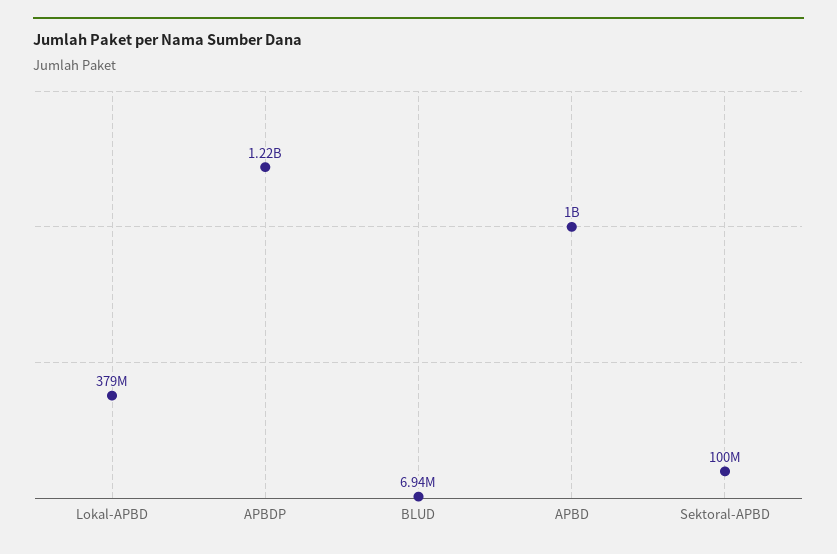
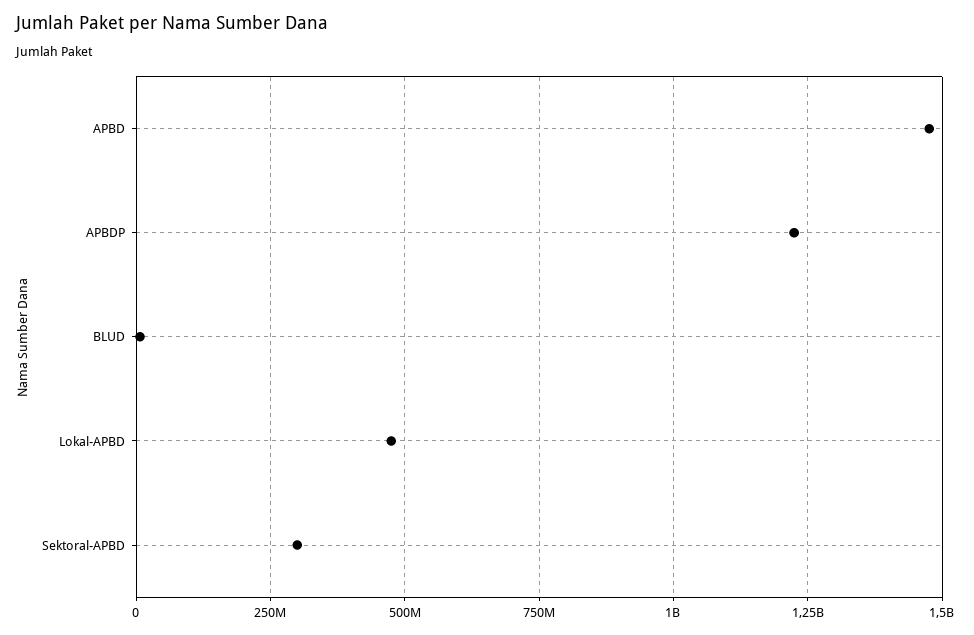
Lokal-APBD: 379000000 -> 475000000
APBD: 1000000000 -> 1475000000
Sektoral-APBD: 100000000 -> 300000000

